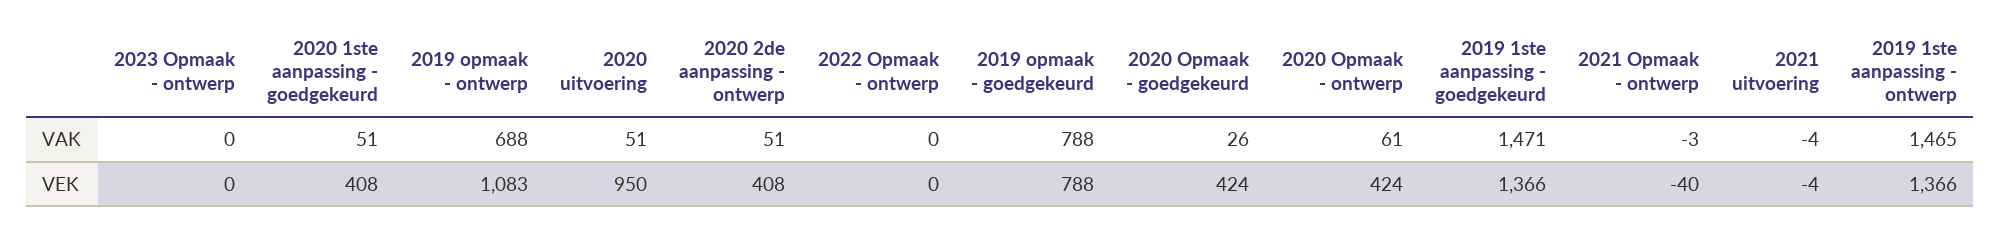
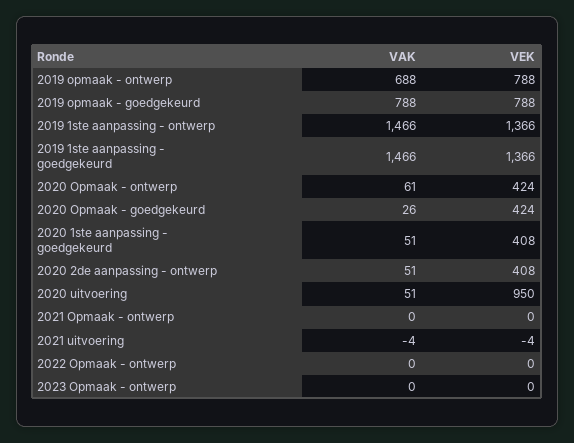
2019 1ste aanpassing - goedgekeurd, VAK: 1471 -> 1466
2021 Opmaak - ontwerp, VAK: -3 -> 0
2019 1ste aanpassing - ontwerp, VAK: 1465 -> 1466
2019 opmaak - ontwerp, VEK: 1083 -> 788
2021 Opmaak - ontwerp, VEK: -40 -> 0

